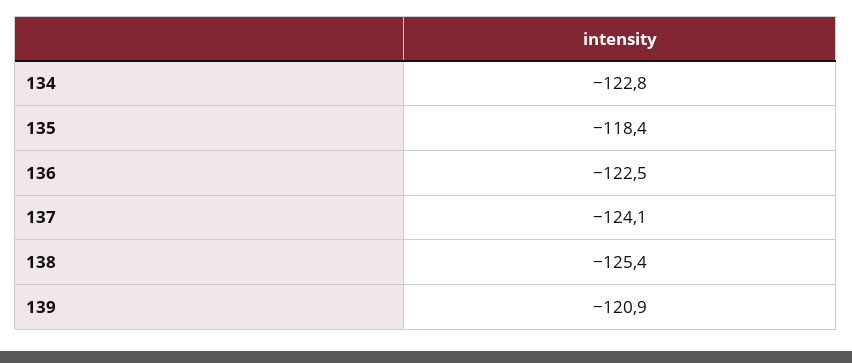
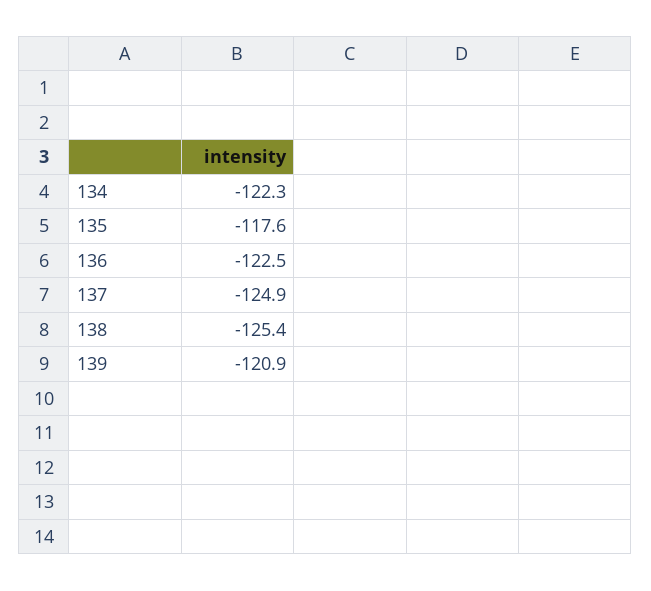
134: -122.8 -> -122.3
135: -118.4 -> -117.6
137: -124.1 -> -124.9

